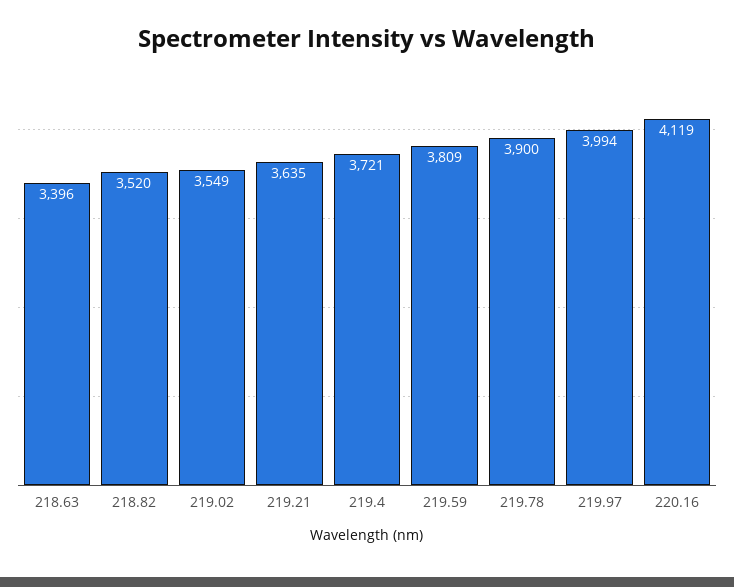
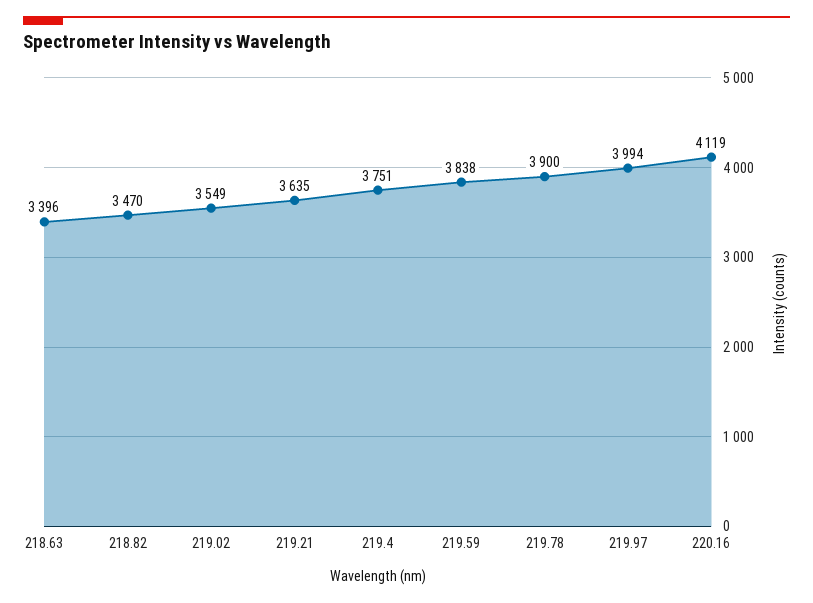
218.82: 3520 -> 3470
219.4: 3721 -> 3751
219.59: 3809 -> 3838

